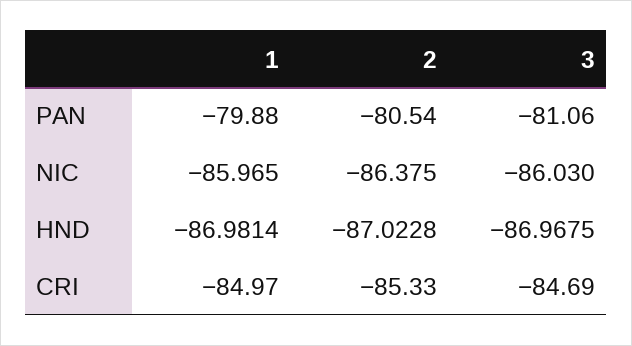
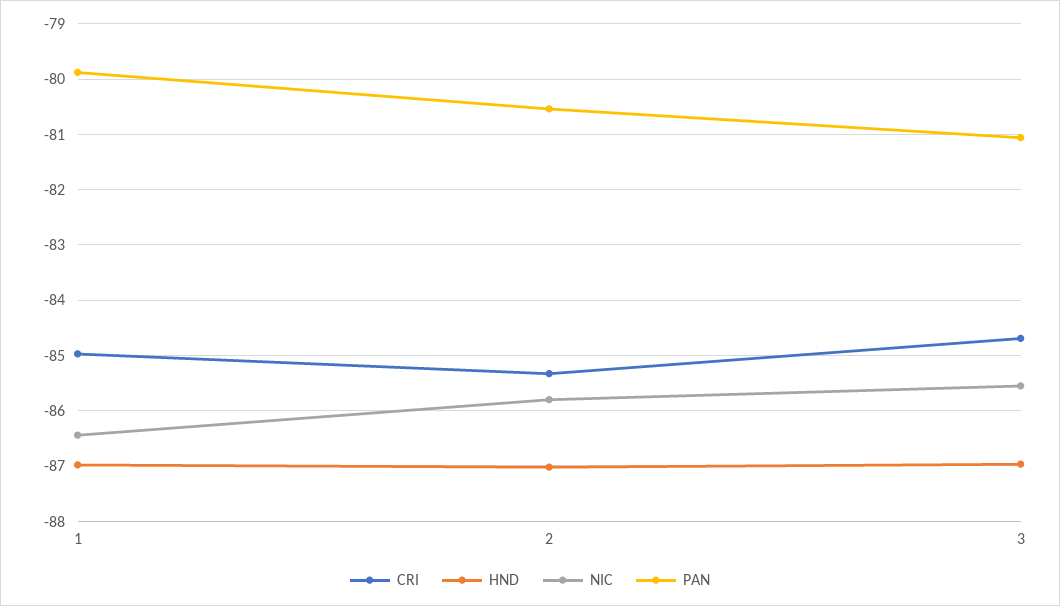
NIC, 1: -85.965 -> -86.4
NIC, 2: -86.375 -> -85.8
NIC, 3: -86.03 -> -85.6

